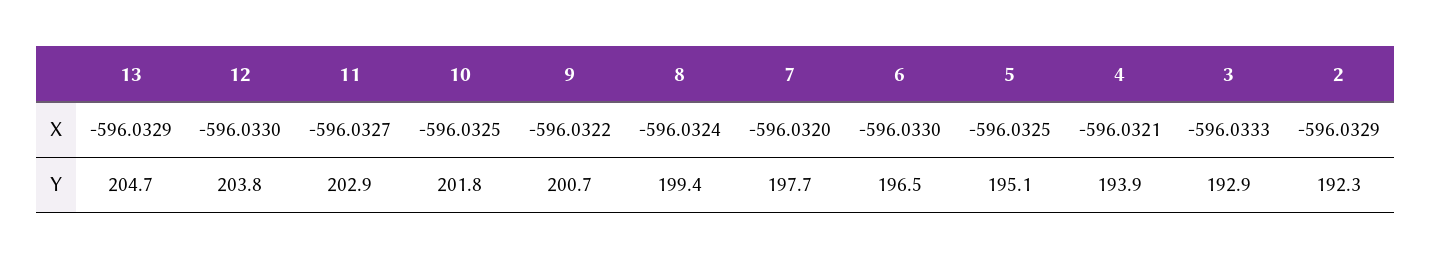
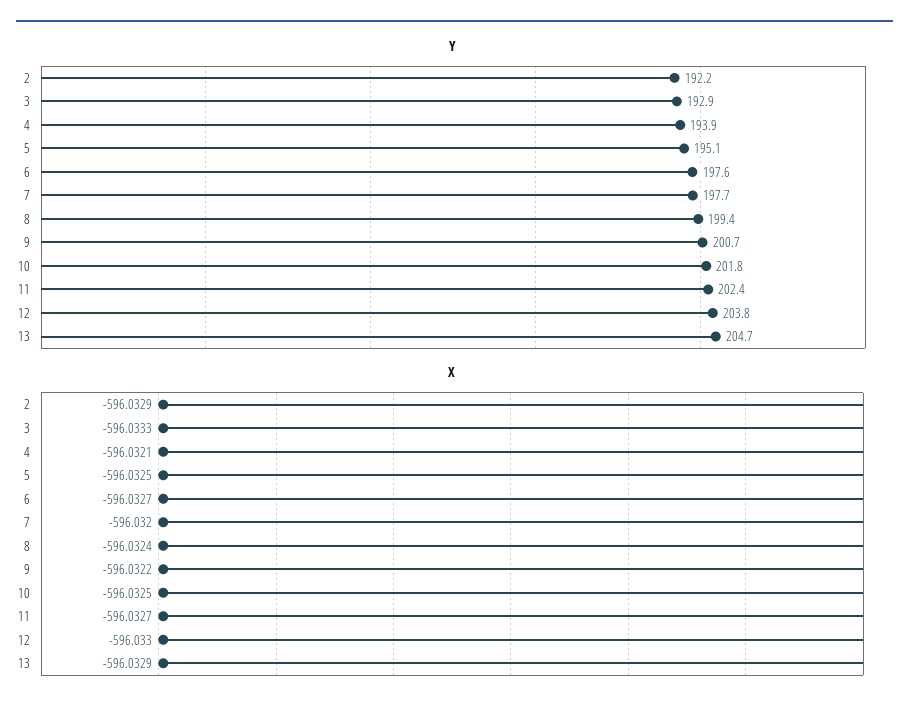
X, 6: -596.033 -> -596.0327
Y, 11: 202.9 -> 202.4
Y, 6: 196.5 -> 197.6
Y, 2: 192.3 -> 192.2

